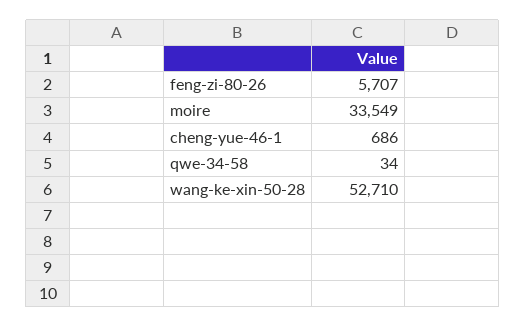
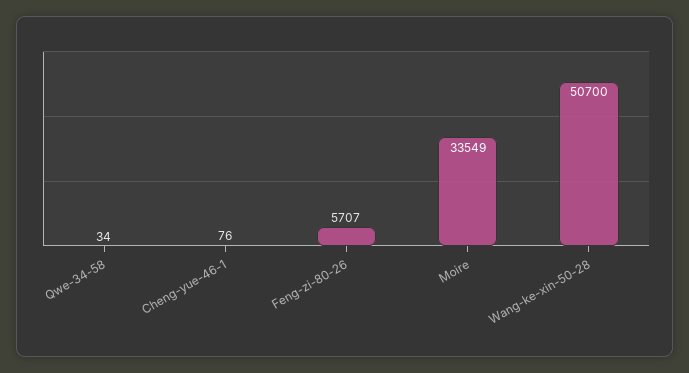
cheng-yue-46-1: 686 -> 76
wang-ke-xin-50-28: 52710 -> 50700

